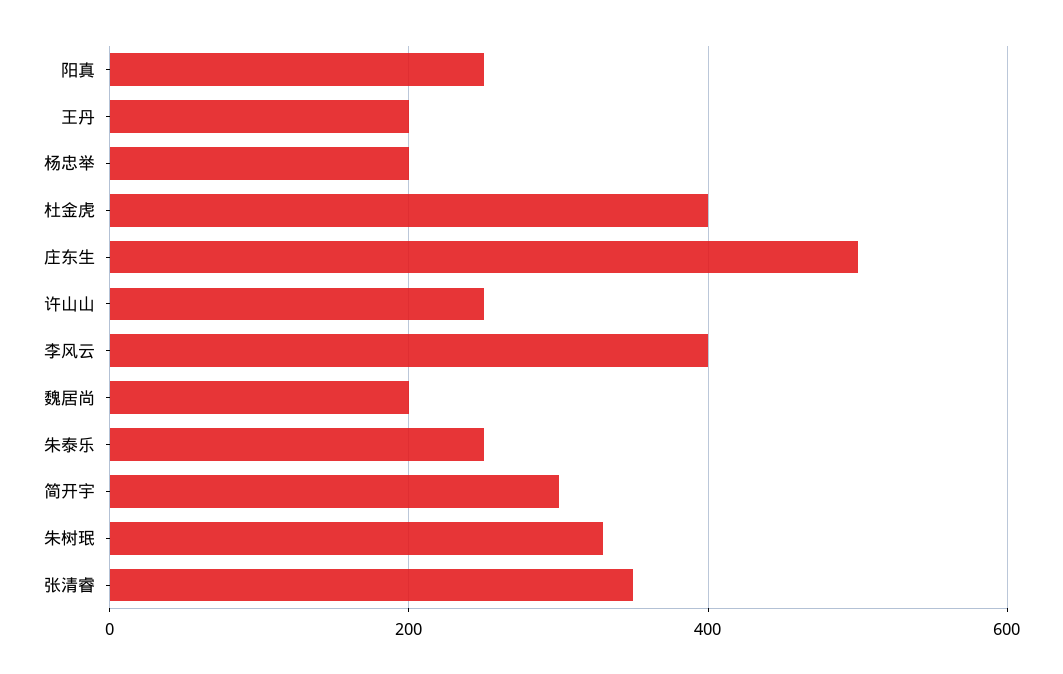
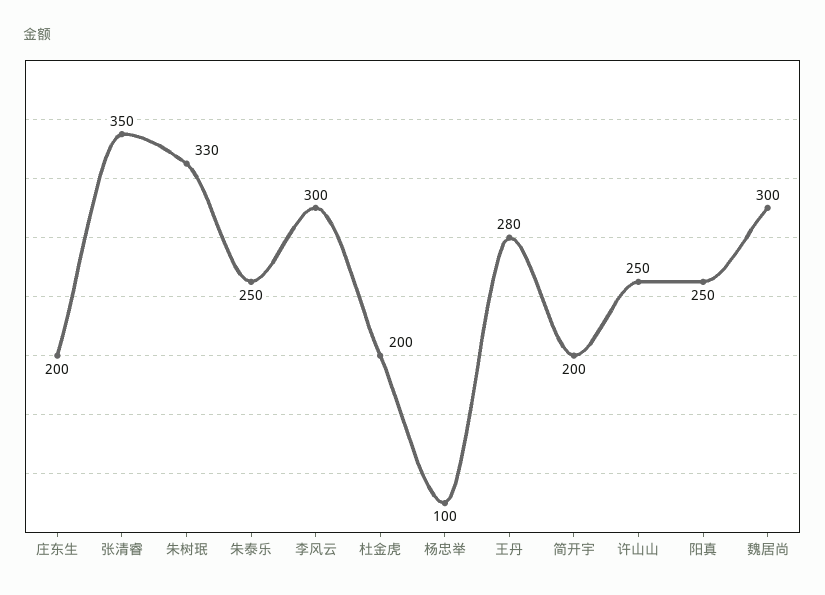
王丹: 200 -> 280
杨忠举: 200 -> 100
杜金虎: 400 -> 200
庄东生: 500 -> 200
李风云: 400 -> 300
魏居尚: 200 -> 300
简开宇: 300 -> 200

